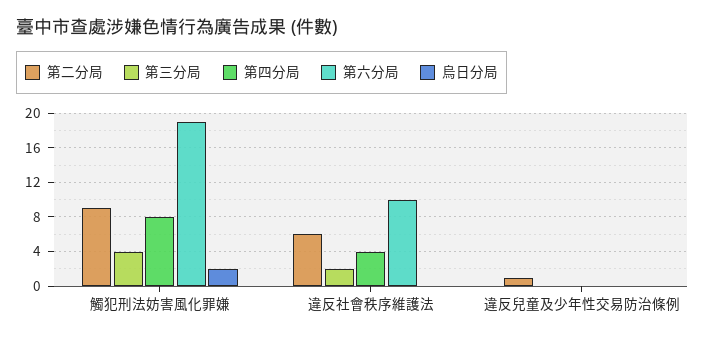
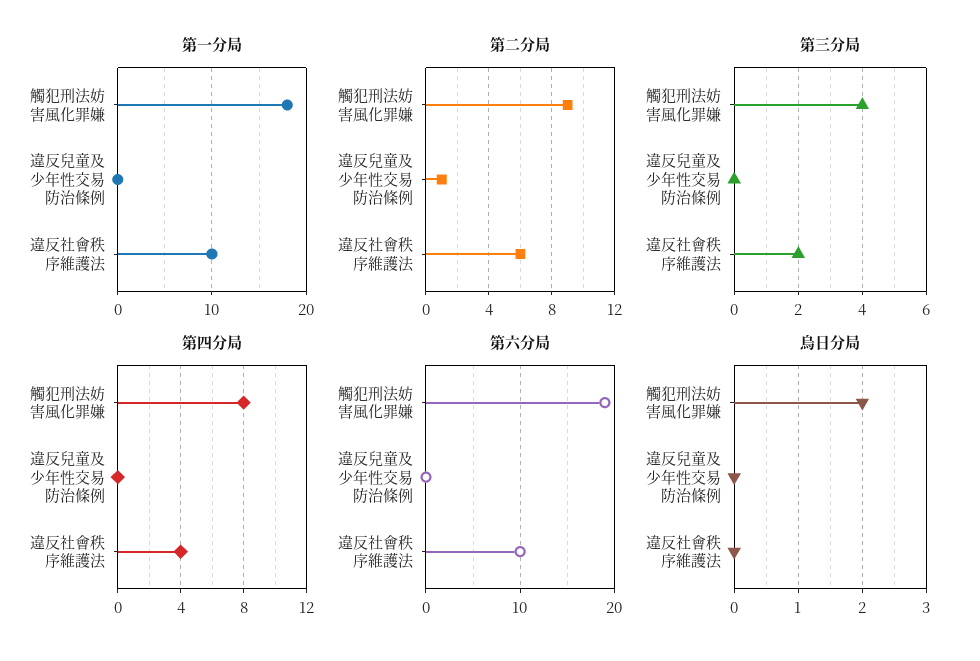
第一分局, 觸犯刑法妨害風化罪嫌: none -> 18
第一分局, 違反兒童及少年性交易防治條例: none -> 0
第一分局, 違反社會秩序維護法: none -> 10

